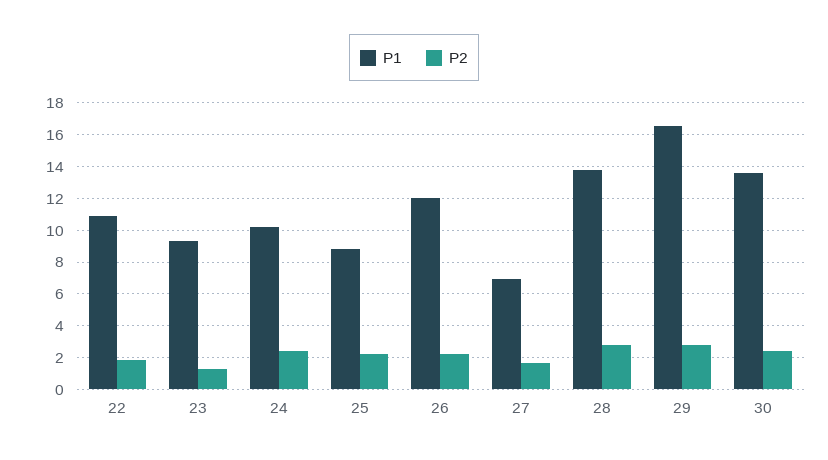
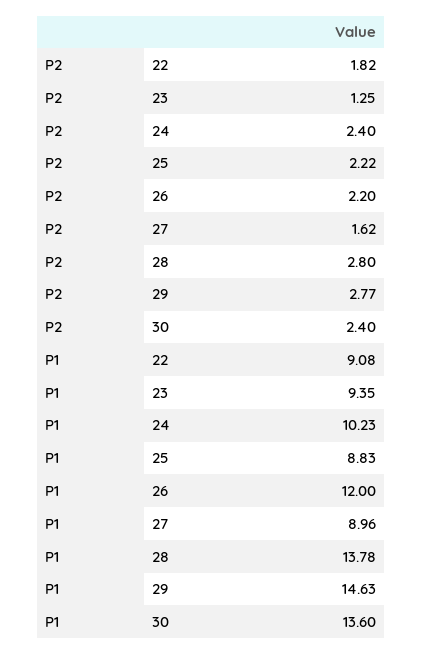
P1, 22: 11 -> 9.08
P1, 27: 7 -> 8.96
P1, 29: 16.5 -> 14.63

